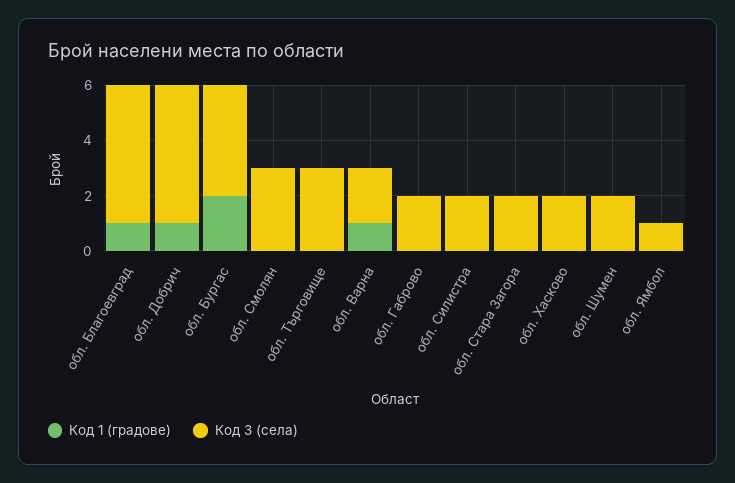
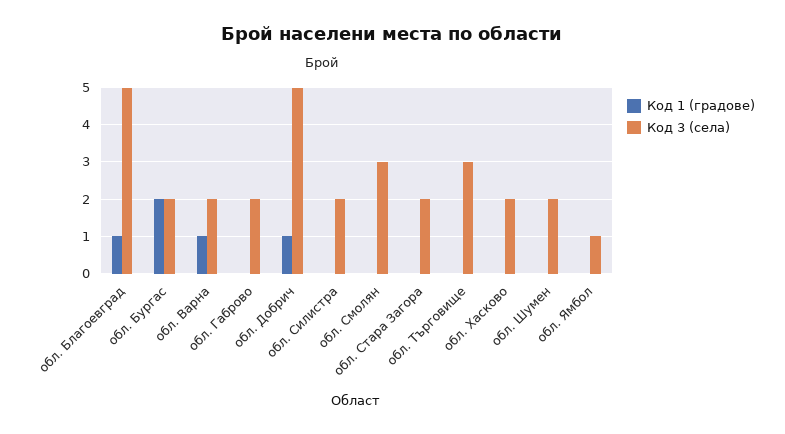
Код 3 (села), обл. Бургас: 4 -> 2

